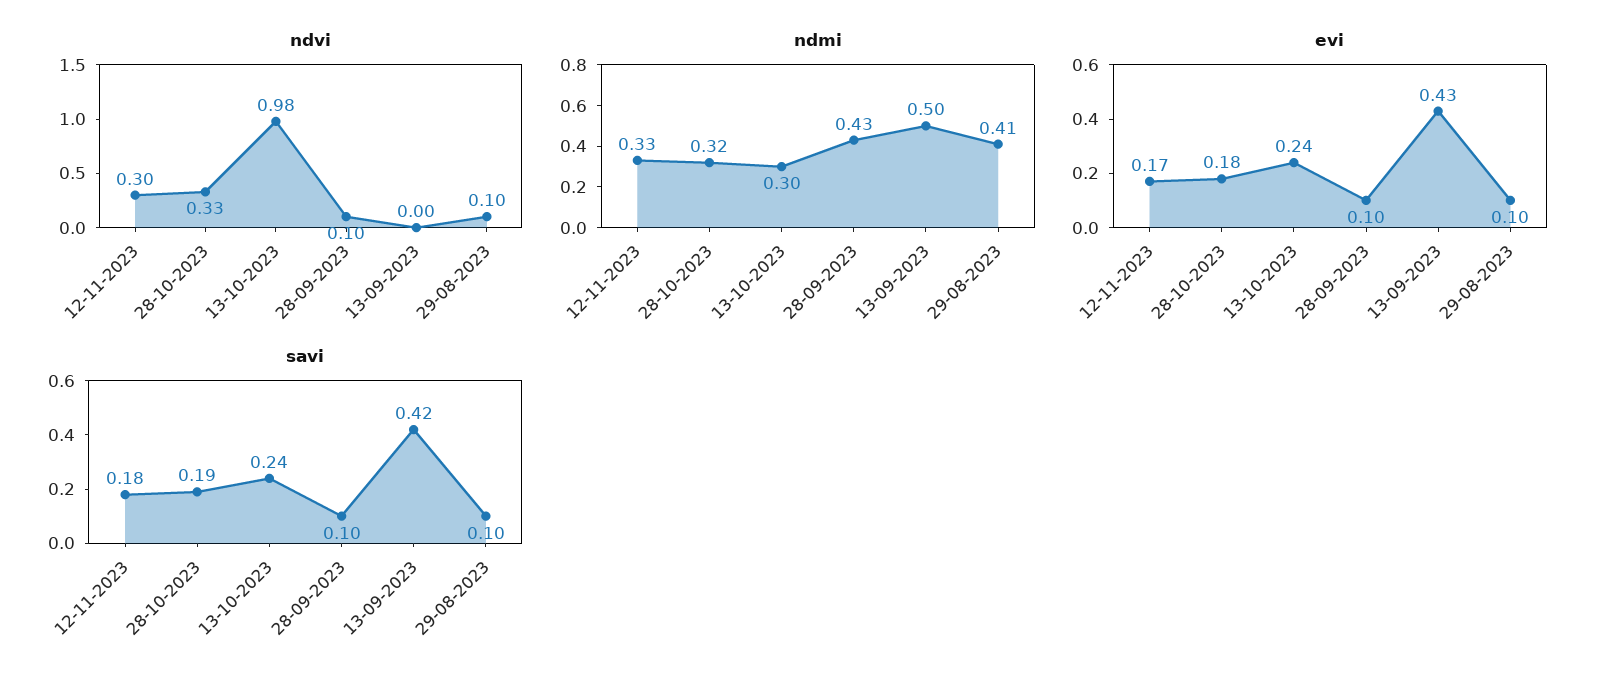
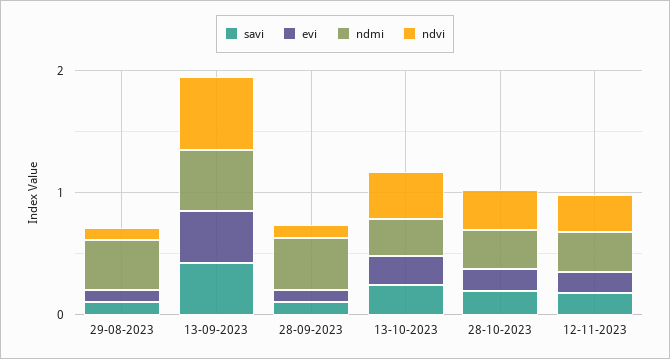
ndvi, 13-10-2023: 0.98 -> 0.4
ndvi, 13-09-2023: 0 -> 0.6

